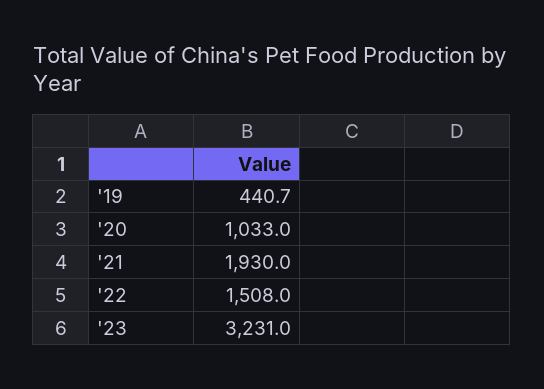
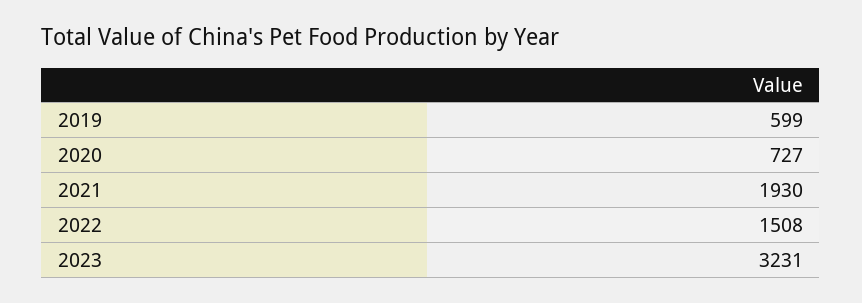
'19: 440.7 -> 599
'20: 1033 -> 727

